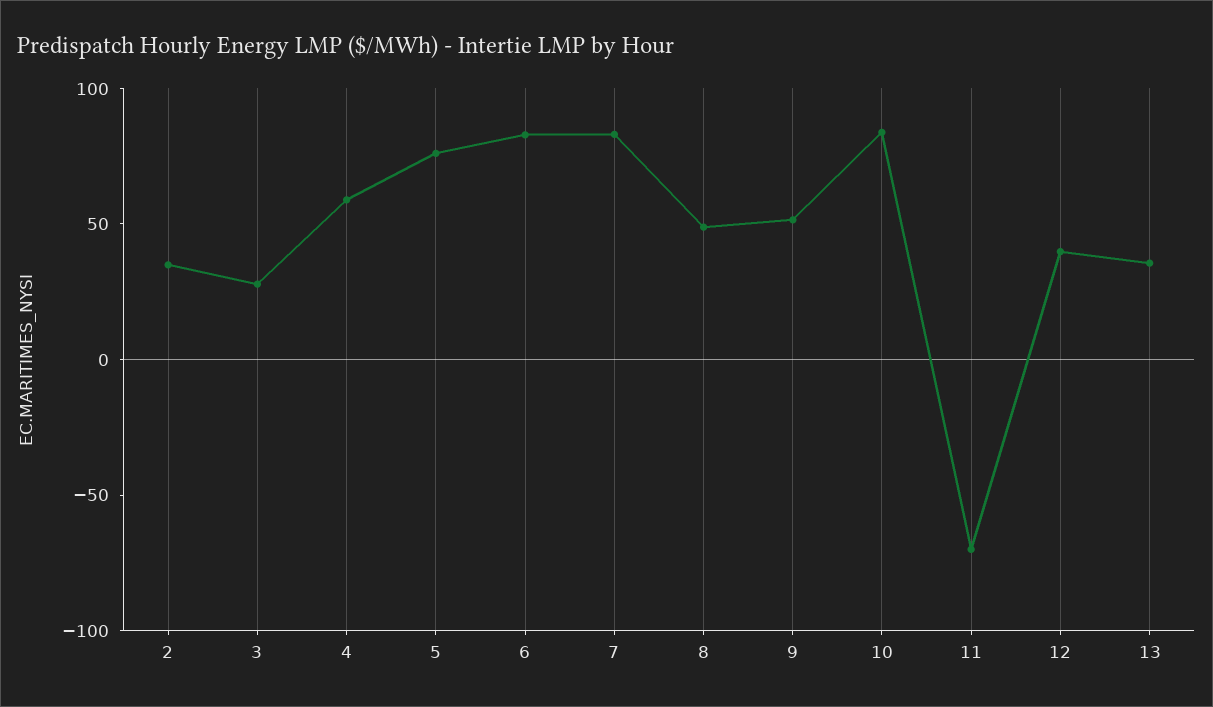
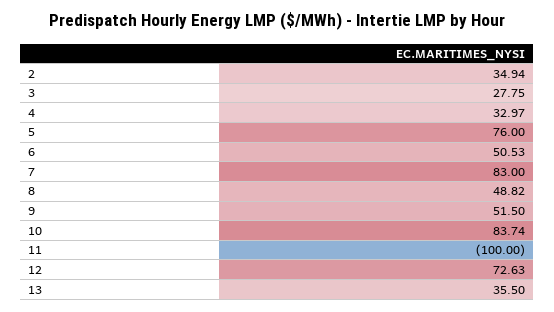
4: 60 -> 32.97
6: 80 -> 50.53
11: -70 -> -100
12: 40 -> 72.63

